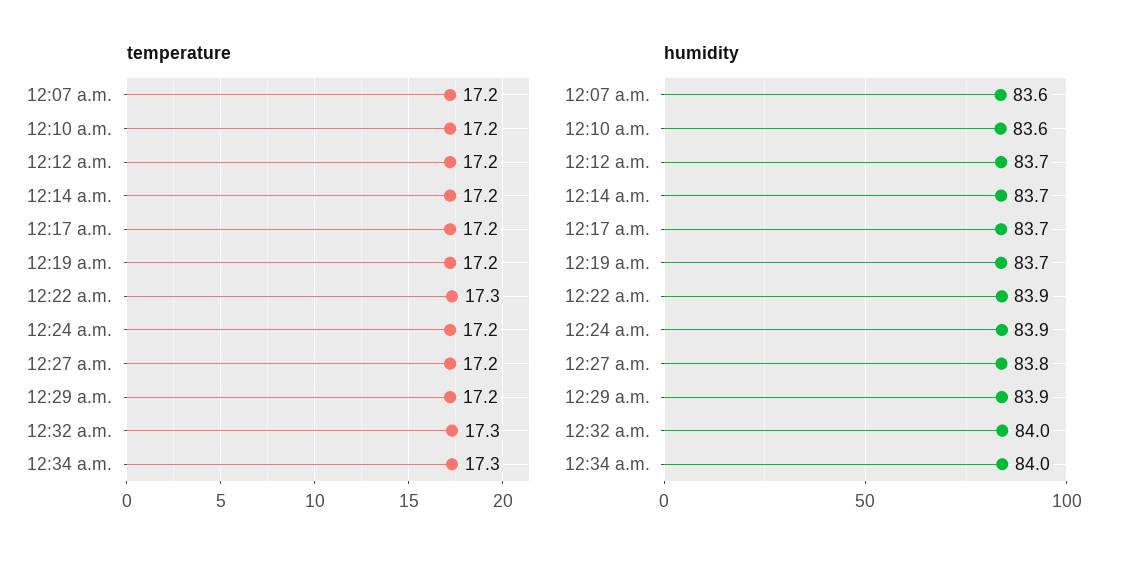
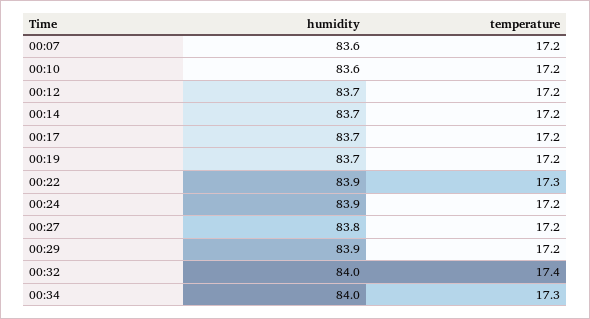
temperature, 12:32 a.m.: 17.3 -> 17.4

